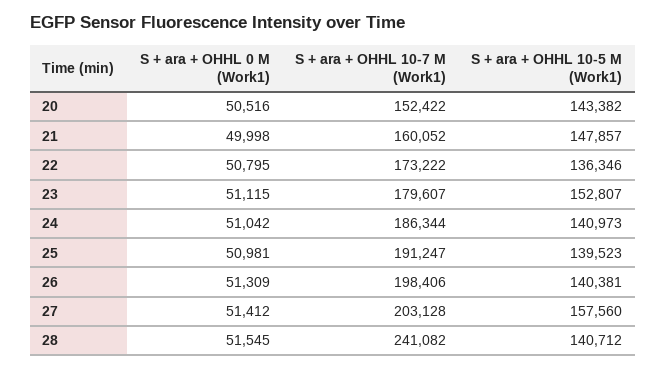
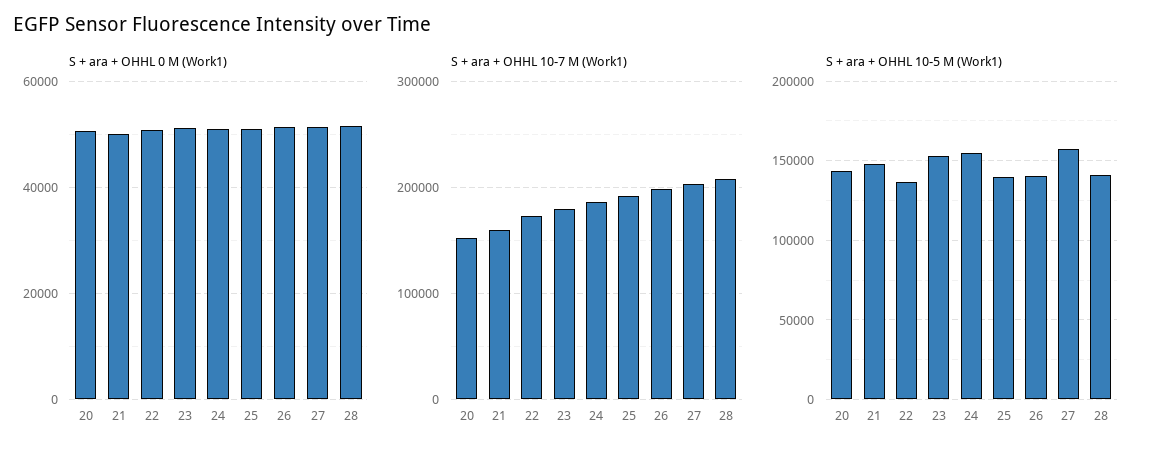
S + ara + OHHL 10-5 M (Work1), 24: 140973 -> 155000
S + ara + OHHL 10-7 M (Work1), 28: 241082 -> 210000

